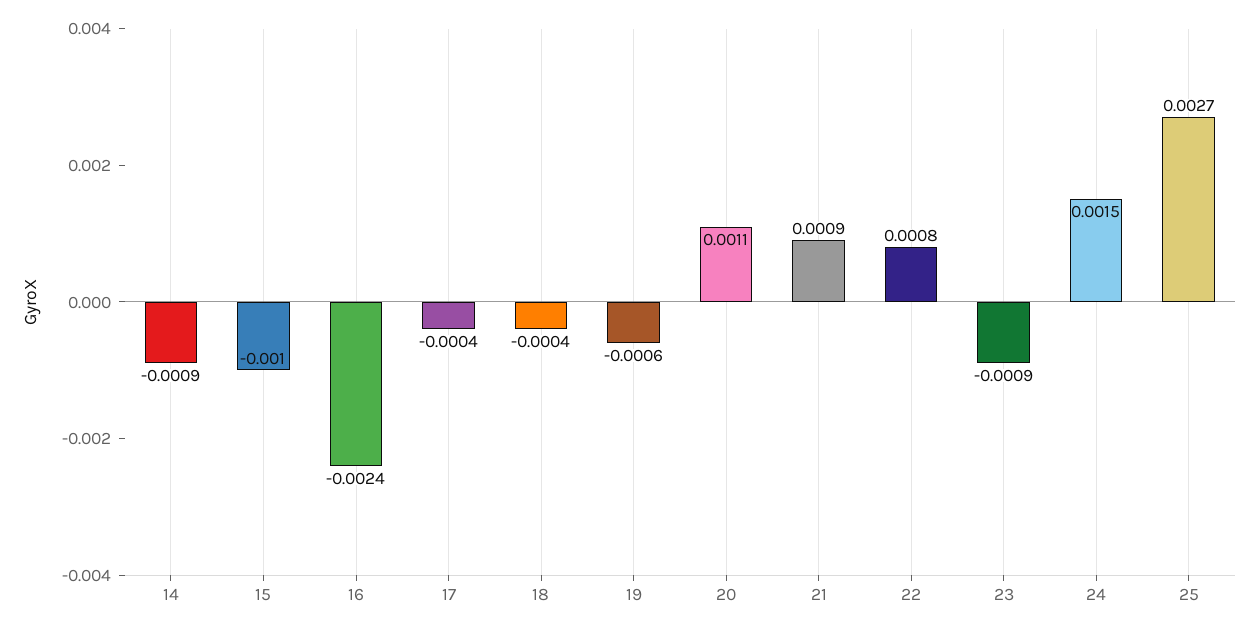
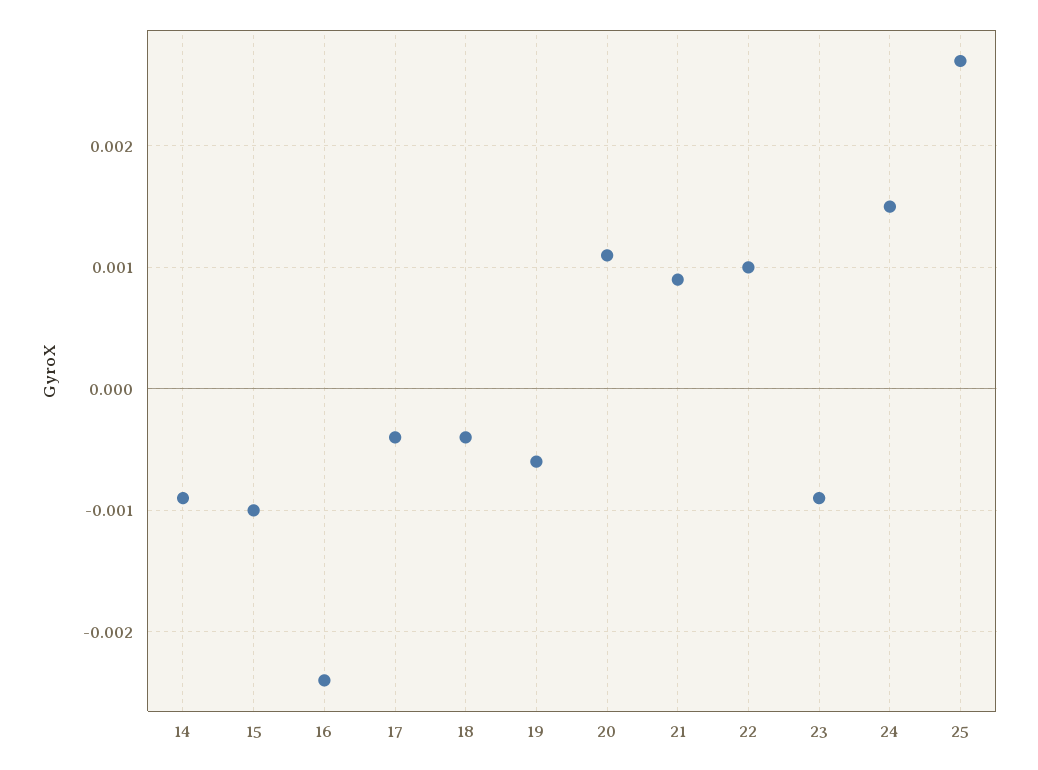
22: 0.0008 -> 0.001

